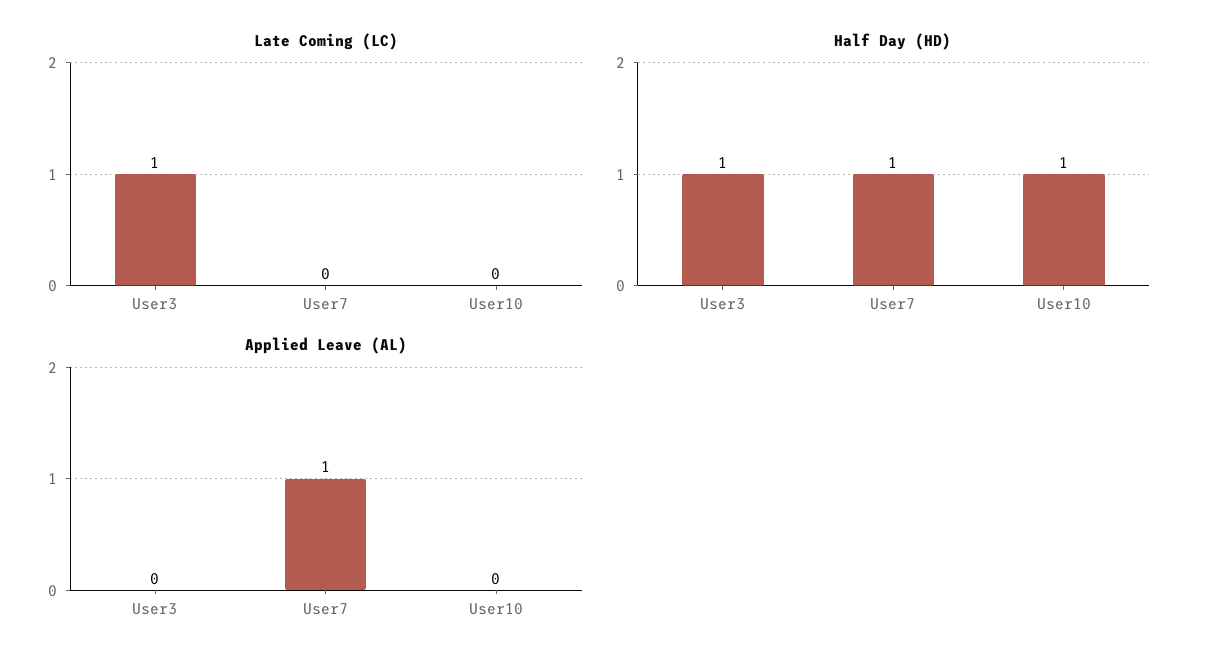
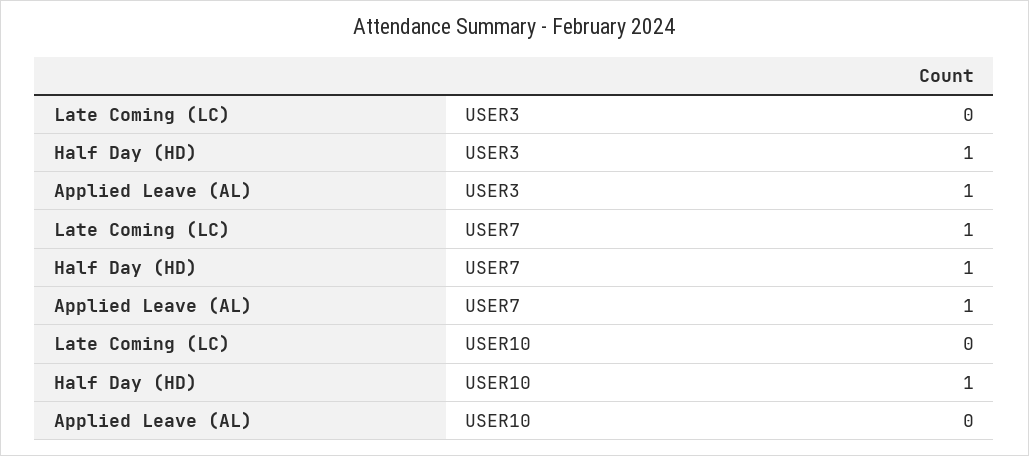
Late Coming (LC), User3: 1 -> 0
Late Coming (LC), User7: 0 -> 1
Applied Leave (AL), User3: 0 -> 1

